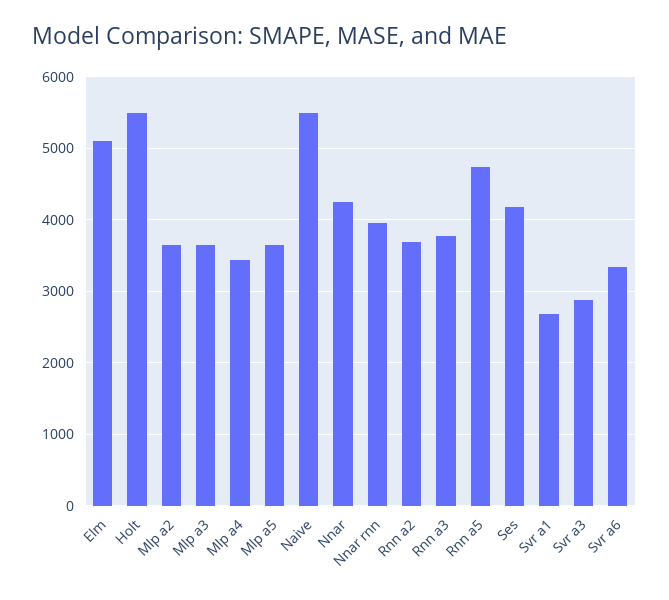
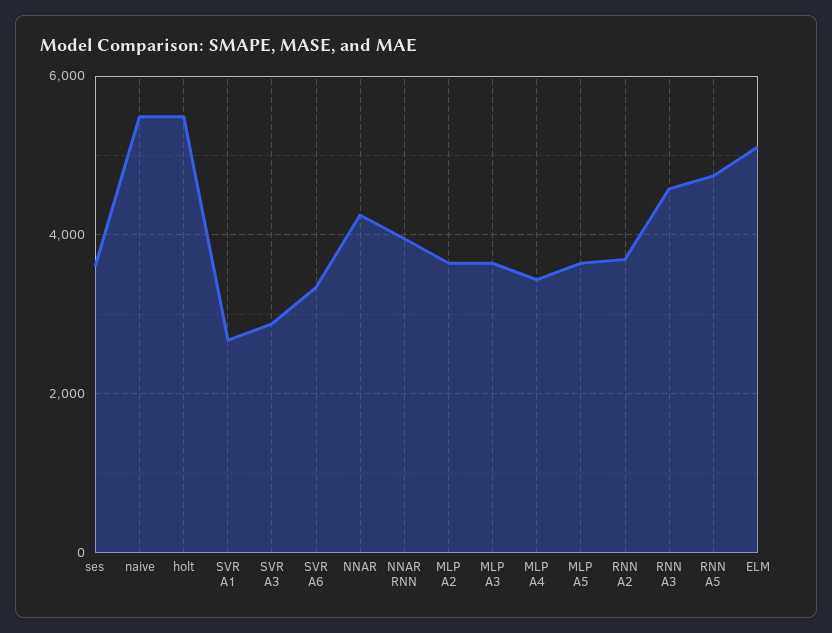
Rnn a3: 3800 -> 4600
Ses: 4200 -> 3600

